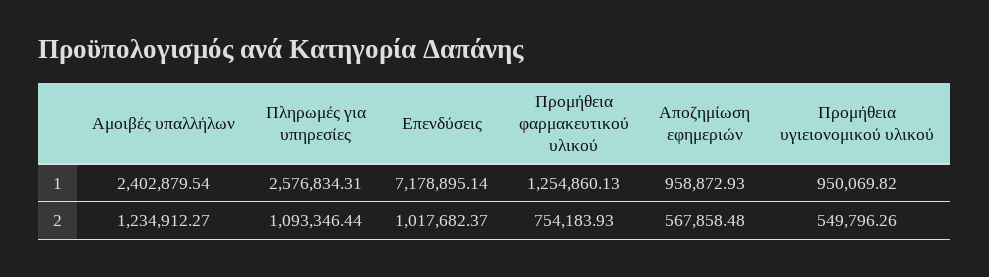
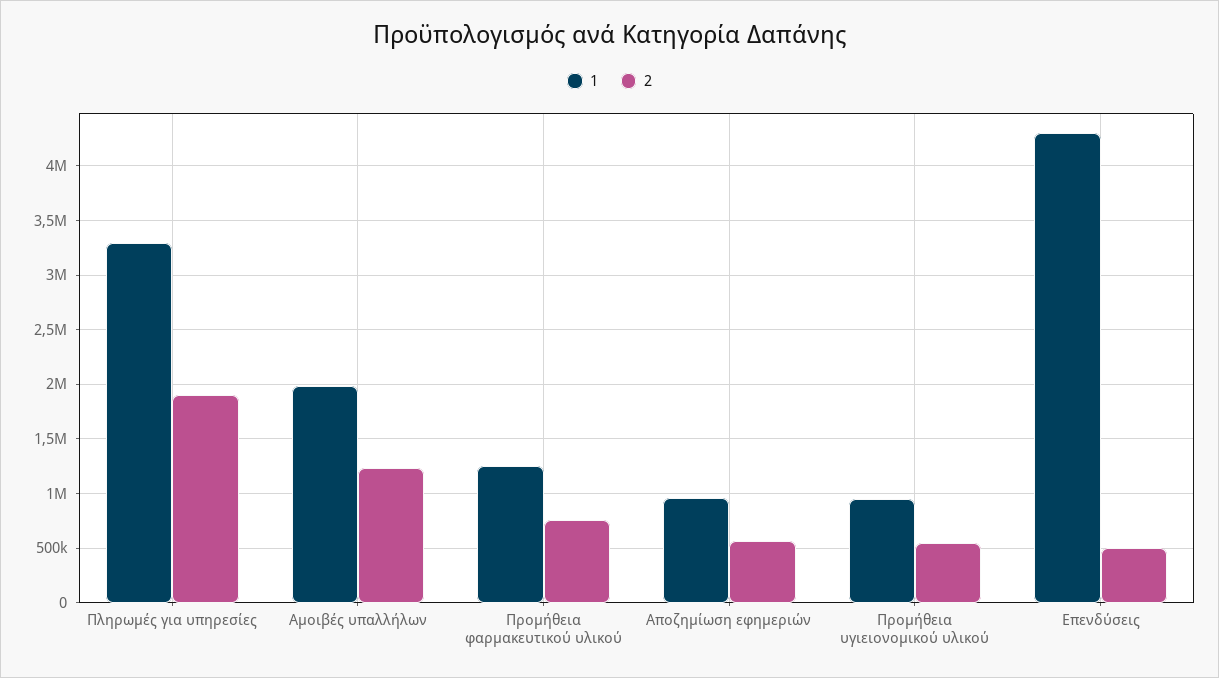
1, Αμοιβές υπαλλήλων: 2402879.54 -> 2000000
1, Πληρωμές για υπηρεσίες: 2576834.31 -> 3300000
1, Επενδύσεις: 7178895.14 -> 4300000
2, Πληρωμές για υπηρεσίες: 1093346.44 -> 1900000
2, Επενδύσεις: 1017682.37 -> 500000

